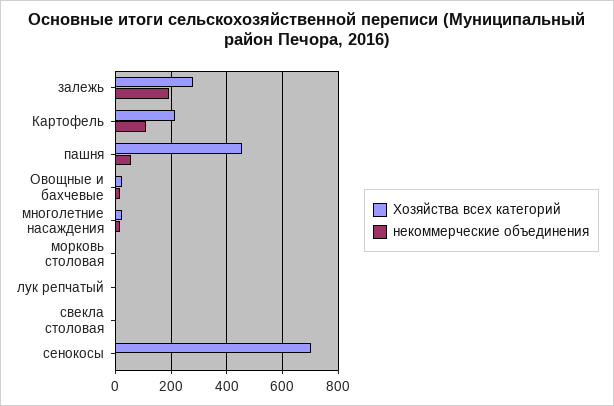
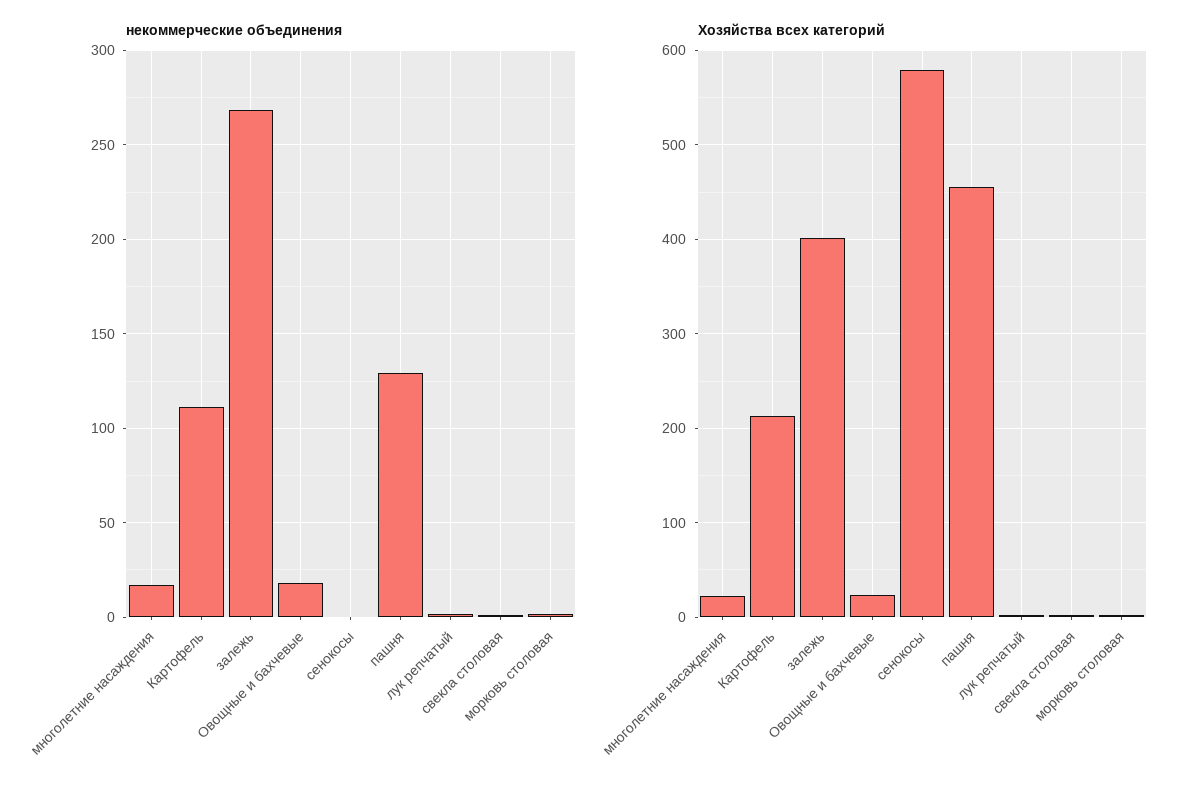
Хозяйства всех категорий, залежь: 275 -> 400
некоммерческие объединения, залежь: 200 -> 270
некоммерческие объединения, пашня: 50 -> 130
Хозяйства всех категорий, сенокосы: 700 -> 580

